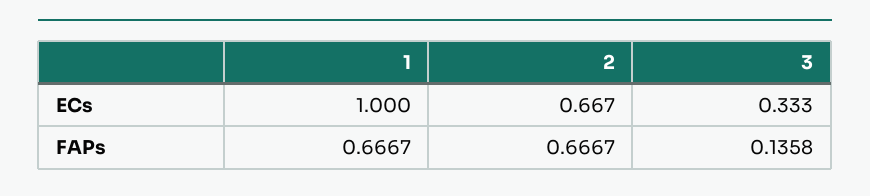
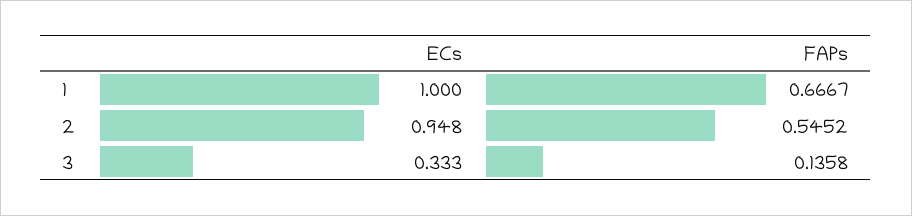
2, ECs: 0.667 -> 0.948
2, FAPs: 0.6667 -> 0.5452

